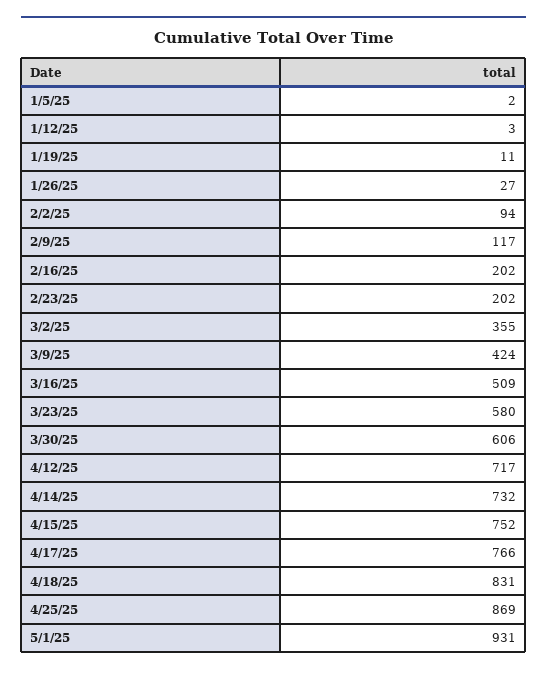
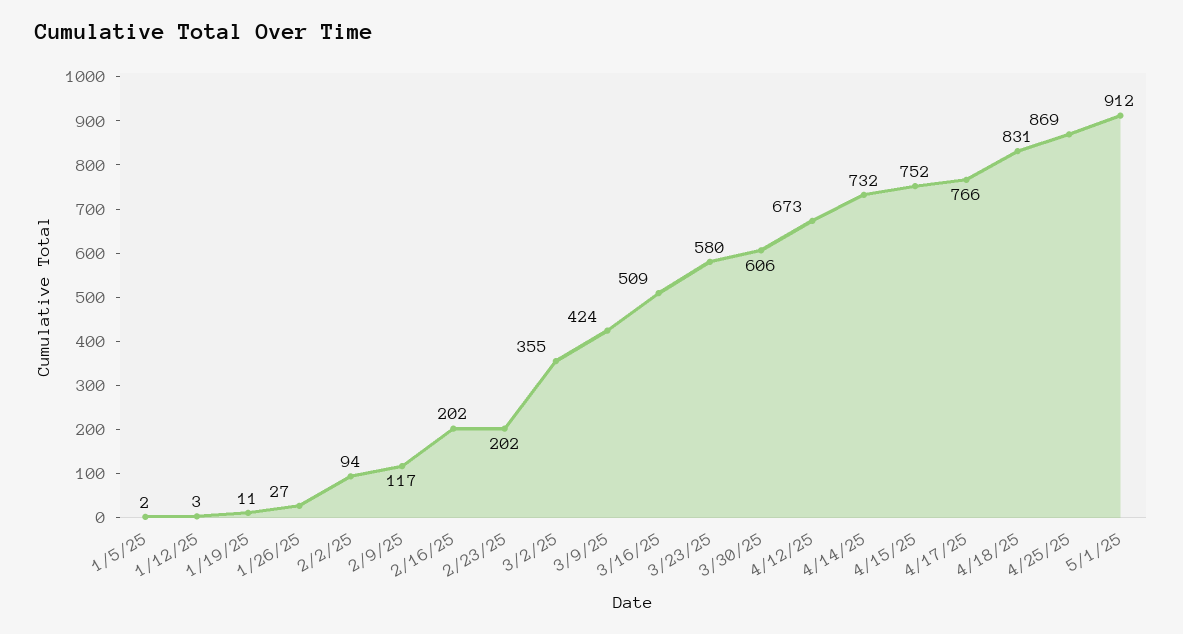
4/12/25: 717 -> 673
5/1/25: 931 -> 912

